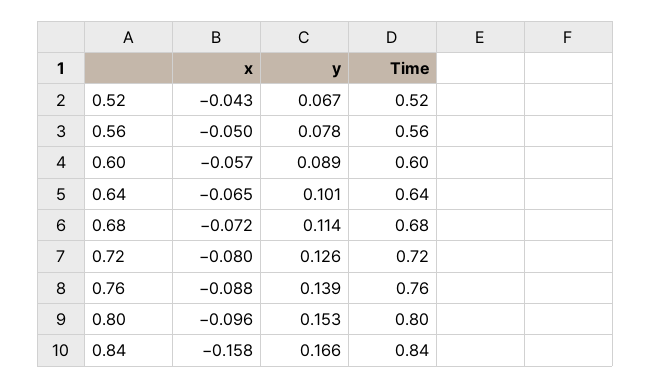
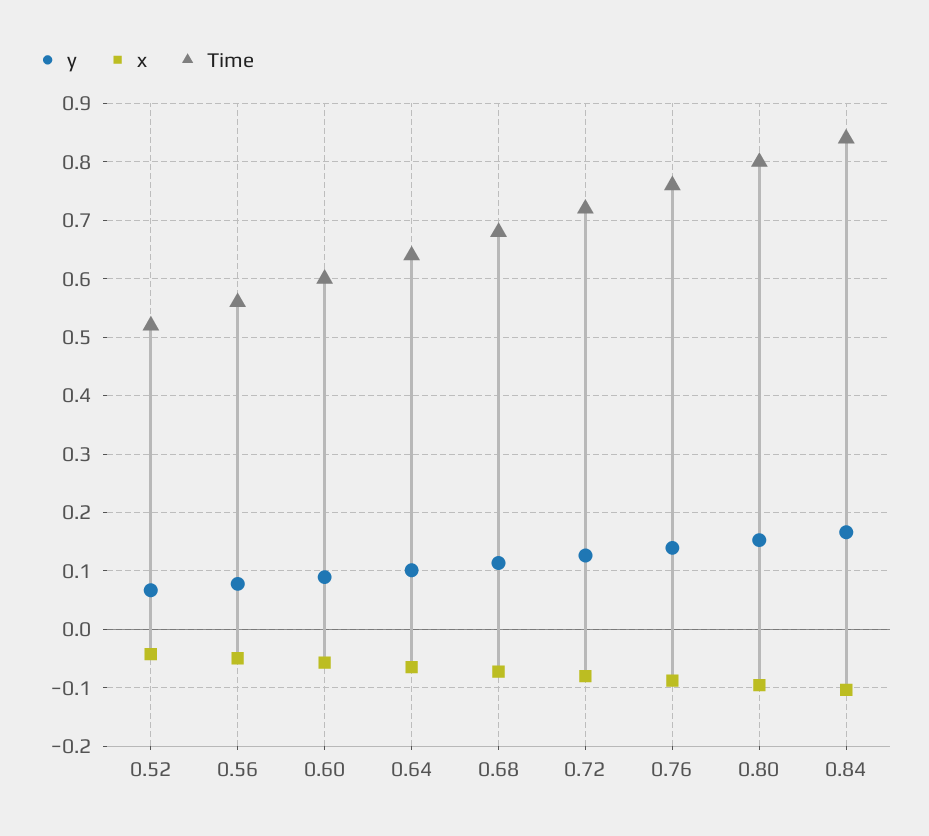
x, 0.84: -0.158 -> -0.1

